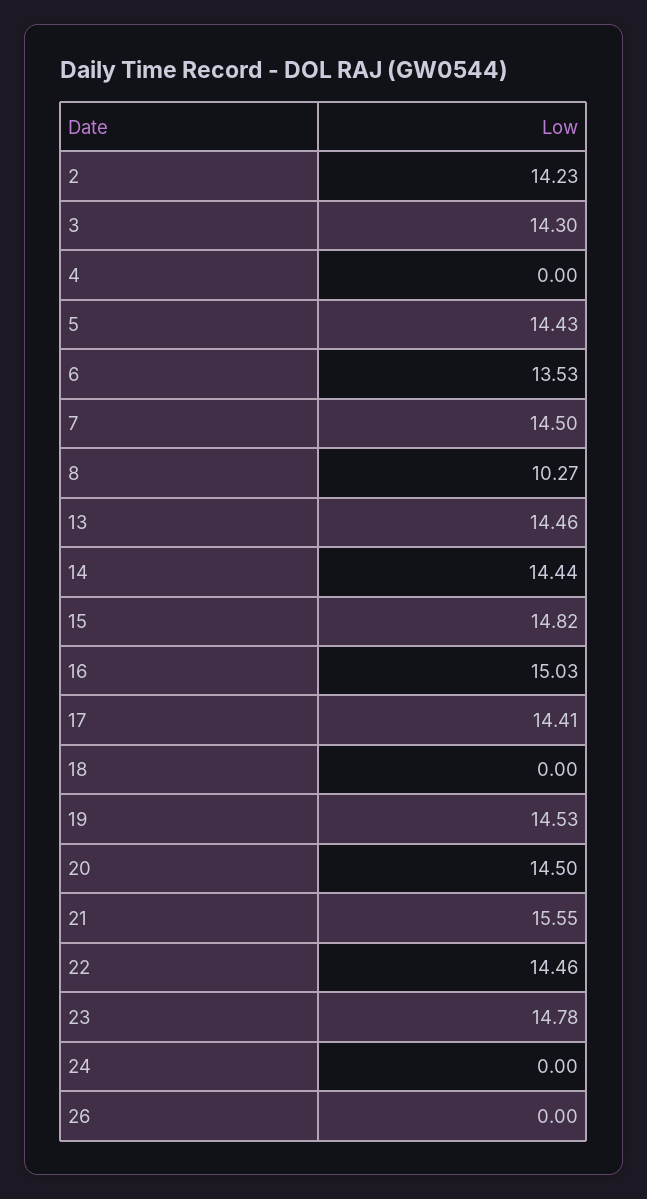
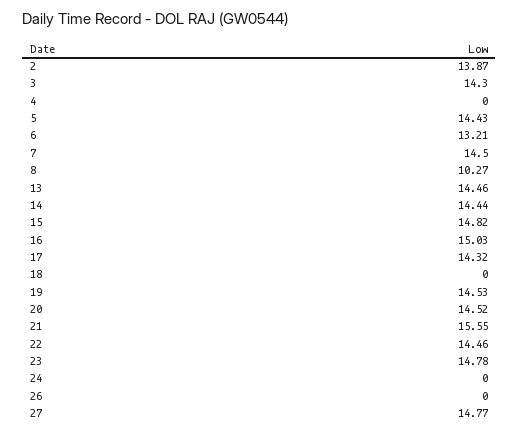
2: 14.23 -> 13.87
6: 13.53 -> 13.21
17: 14.41 -> 14.32
20: 14.5 -> 14.52
27: none -> 14.77

